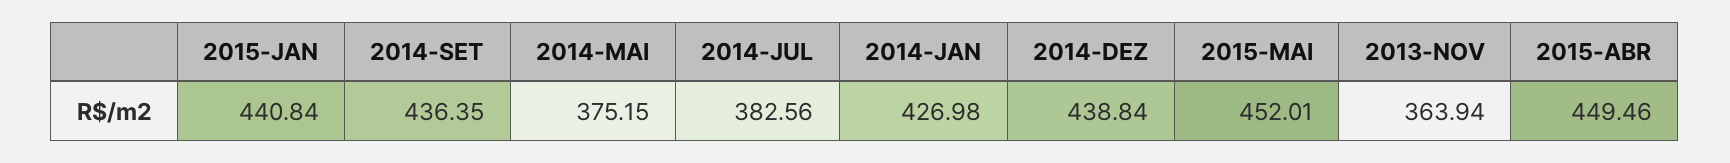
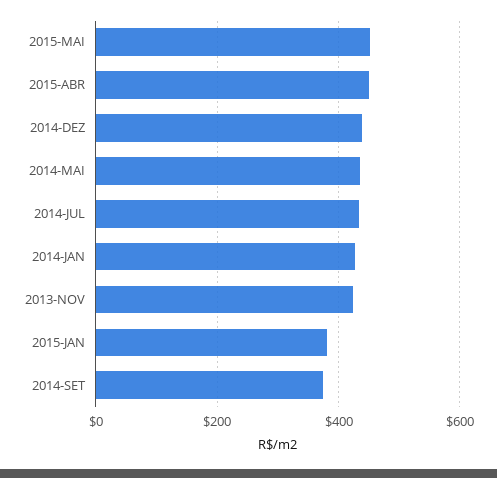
2015-JAN: 440.84 -> 380
2014-SET: 436.35 -> 380
2014-MAI: 375.15 -> 440
2014-JUL: 382.56 -> 440
2013-NOV: 363.94 -> 420

